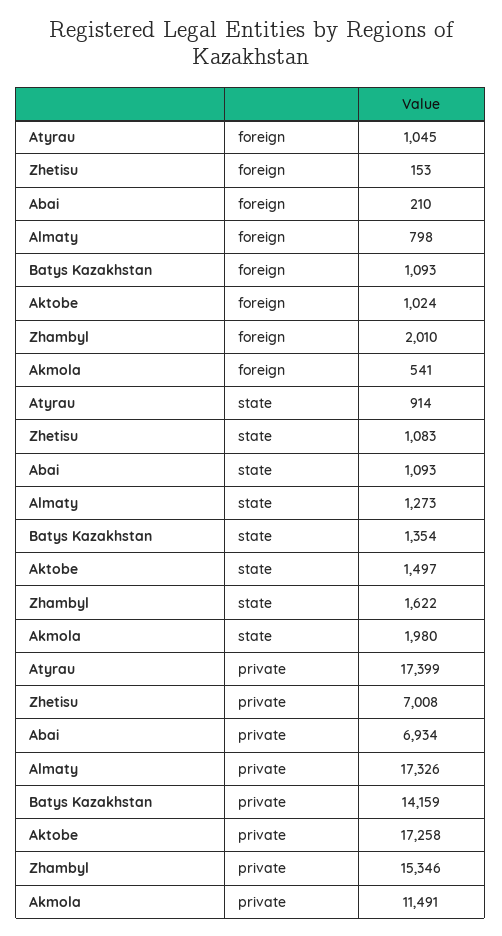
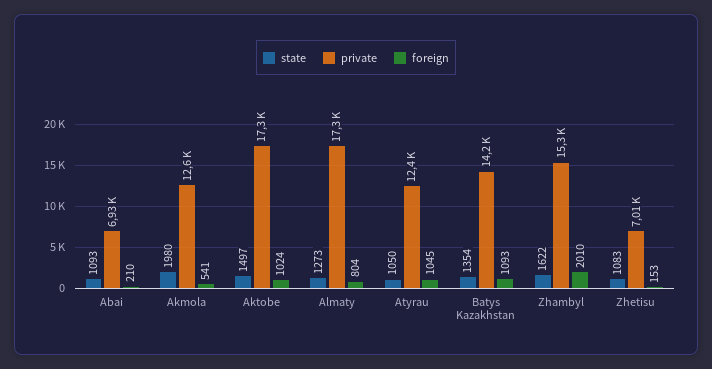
foreign, Almaty: 798 -> 804
state, Atyrau: 914 -> 1050
private, Atyrau: 17399 -> 12400
private, Akmola: 11491 -> 12600

